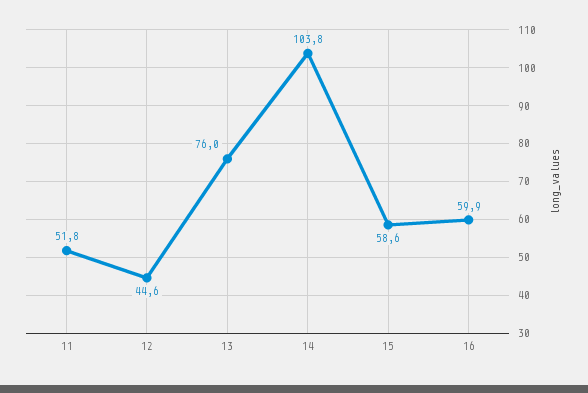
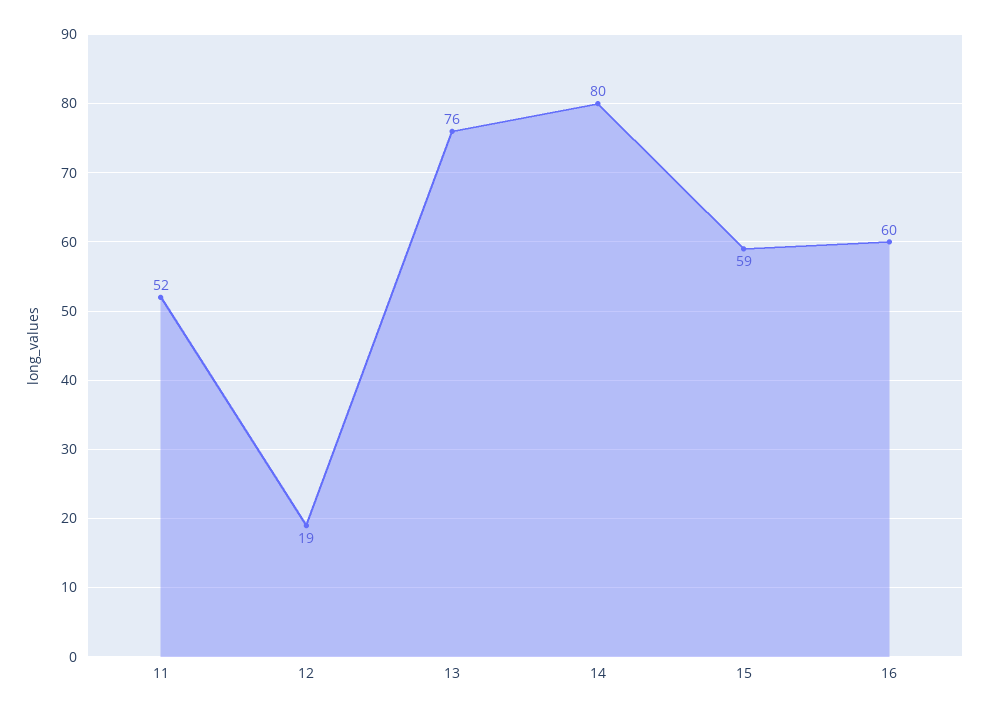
12: 44.6 -> 19
14: 103.8 -> 80

